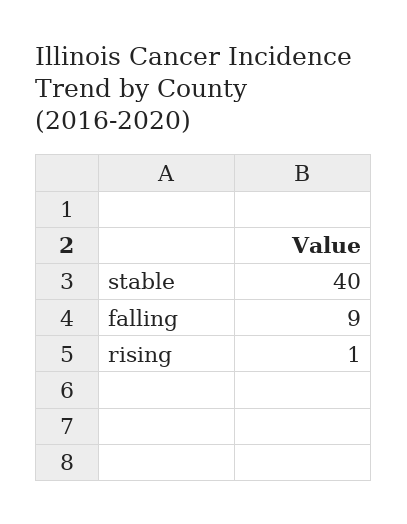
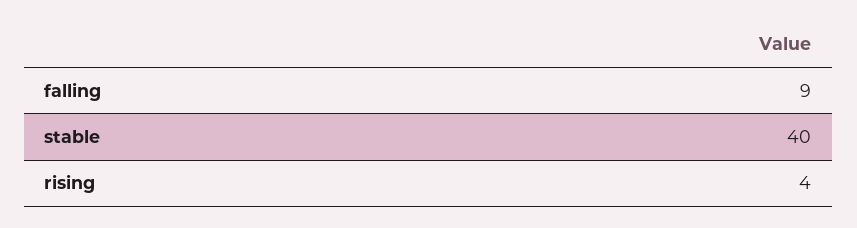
rising: 1 -> 4

